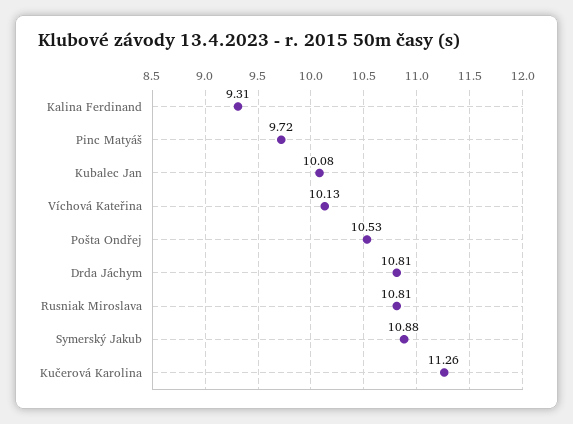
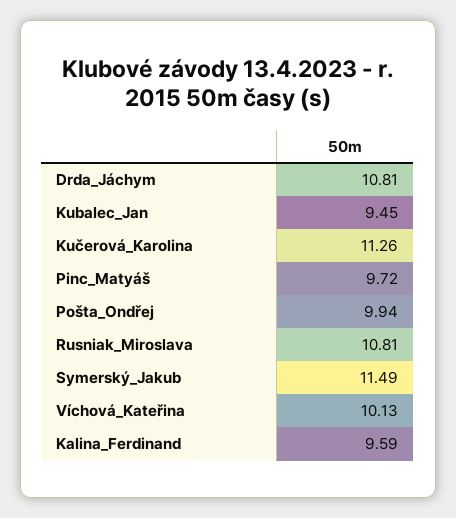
Kalina Ferdinand: 9.31 -> 9.59
Kubalec Jan: 10.08 -> 9.45
Pošta Ondřej: 10.53 -> 9.94
Symerský Jakub: 10.88 -> 11.49

